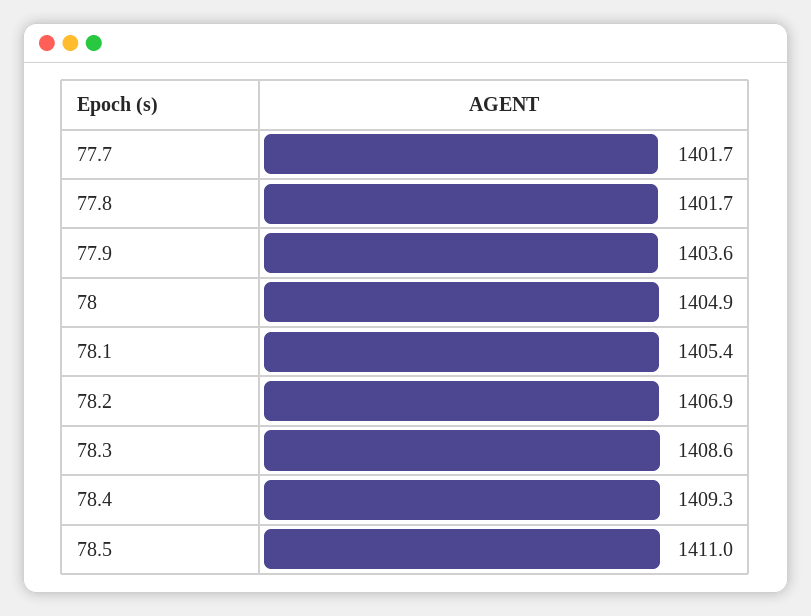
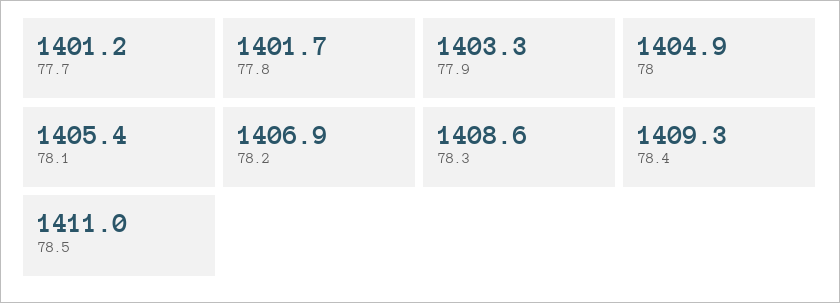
77.7: 1401.7 -> 1401.2
77.9: 1403.6 -> 1403.3

